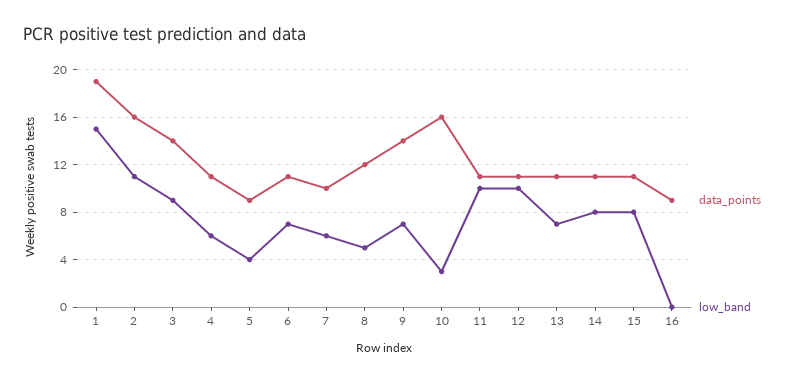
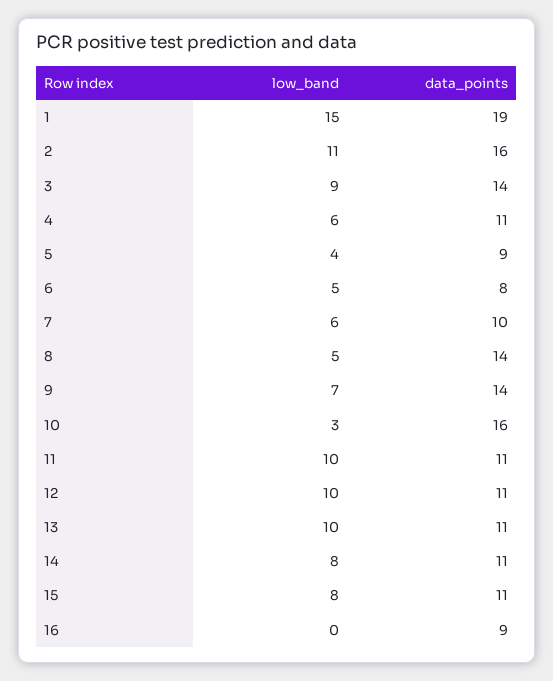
data_points, 6: 11 -> 8
low_band, 6: 7 -> 5
data_points, 8: 12 -> 14
low_band, 13: 7 -> 10

